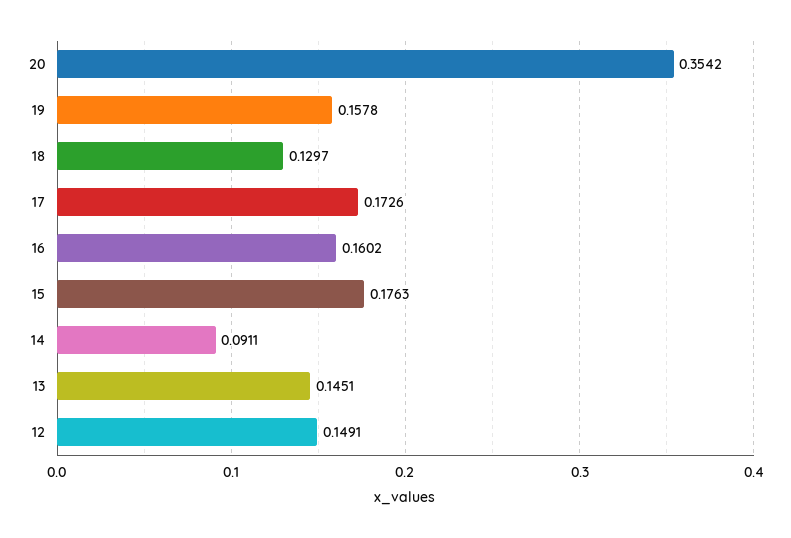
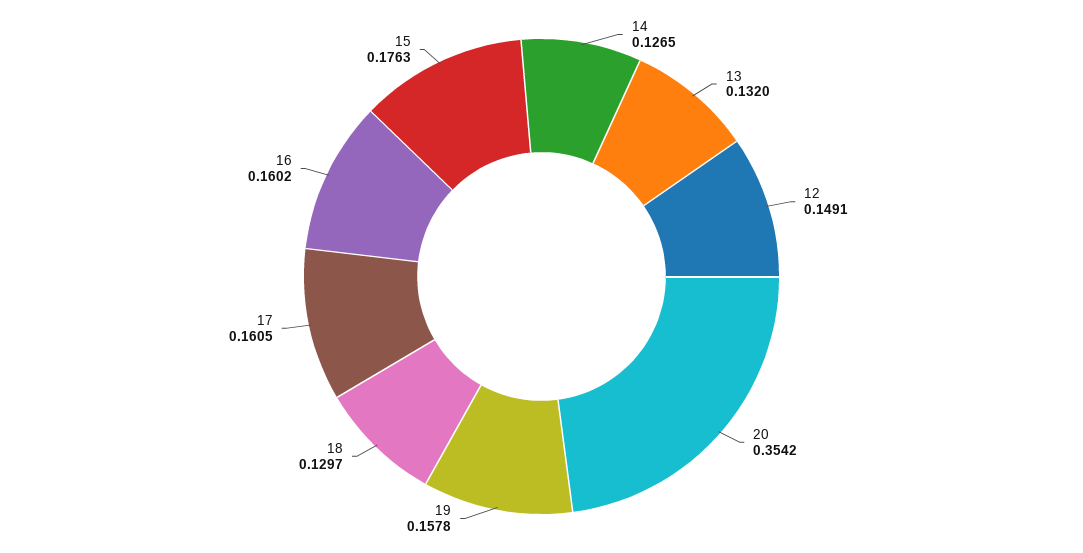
17: 0.1726 -> 0.1605
14: 0.0911 -> 0.1265
13: 0.1451 -> 0.132

